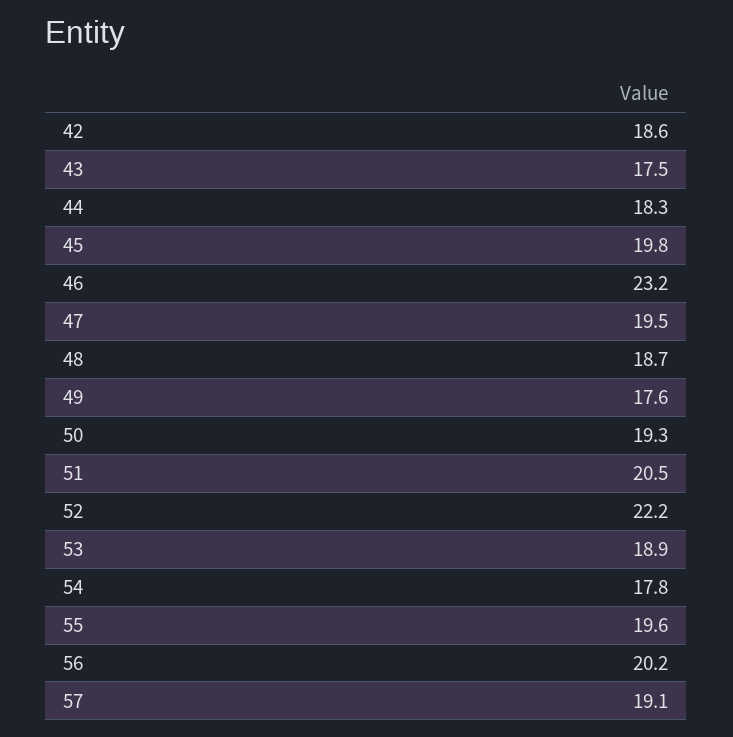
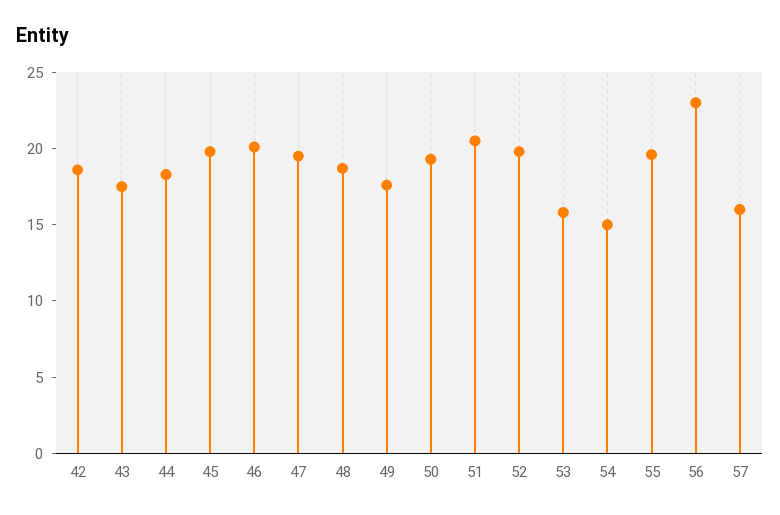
46: 23.2 -> 20
52: 22.2 -> 20
53: 18.9 -> 16
54: 17.8 -> 15
56: 20.2 -> 23
57: 19.1 -> 16

